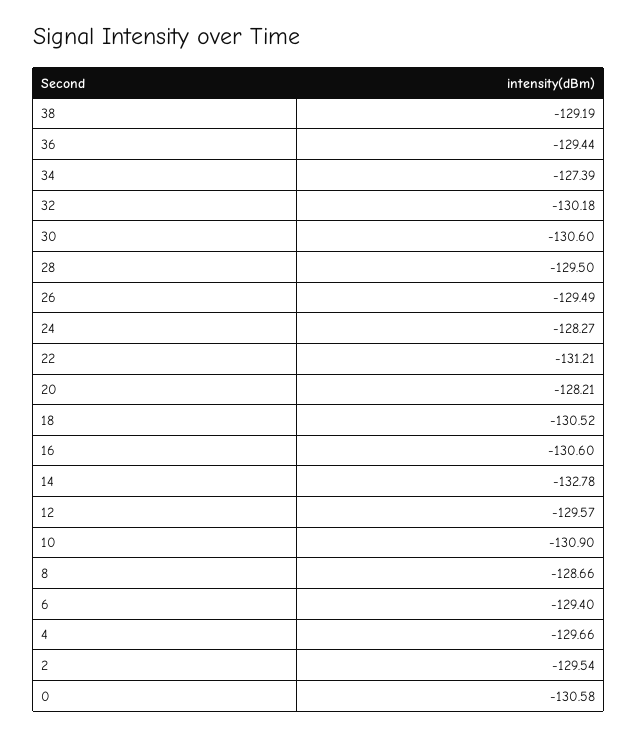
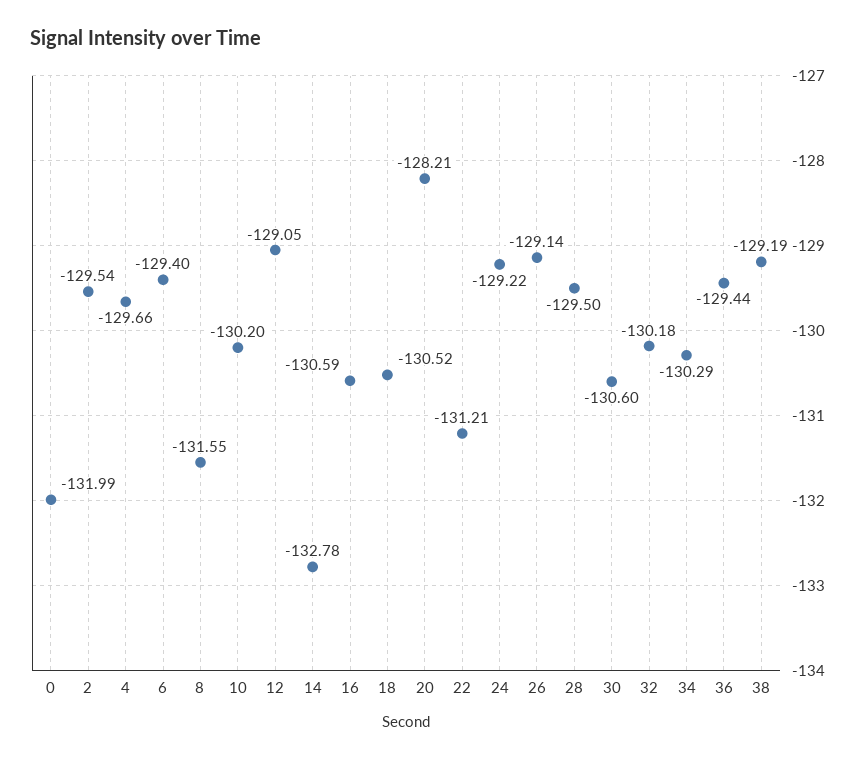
34: -127.39 -> -130.29
26: -129.49 -> -129.14
24: -128.27 -> -129.22
16: -130.6 -> -130.59
12: -129.57 -> -129.05
10: -130.9 -> -130.2
8: -128.66 -> -131.55
0: -130.58 -> -131.99

